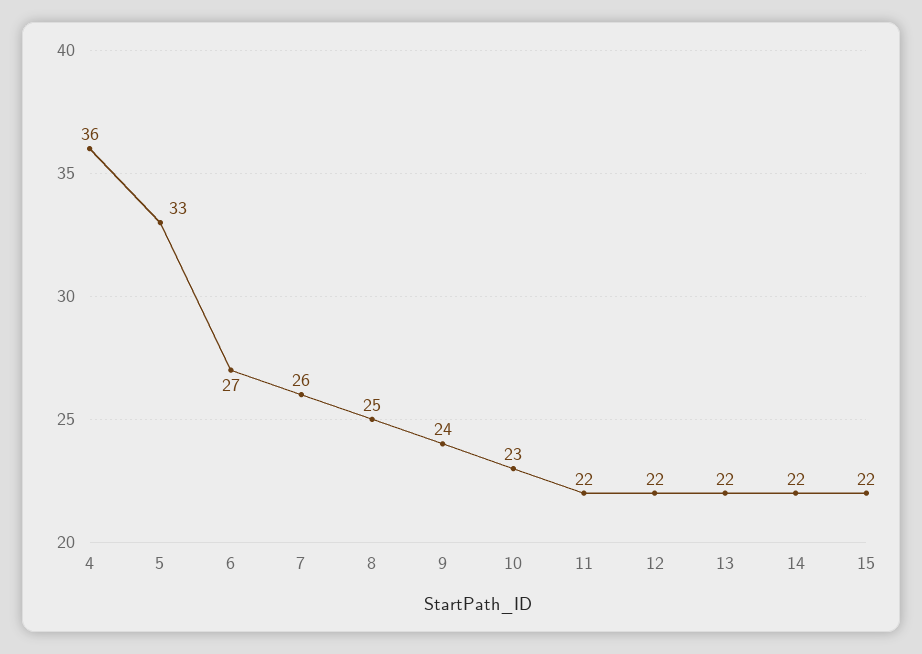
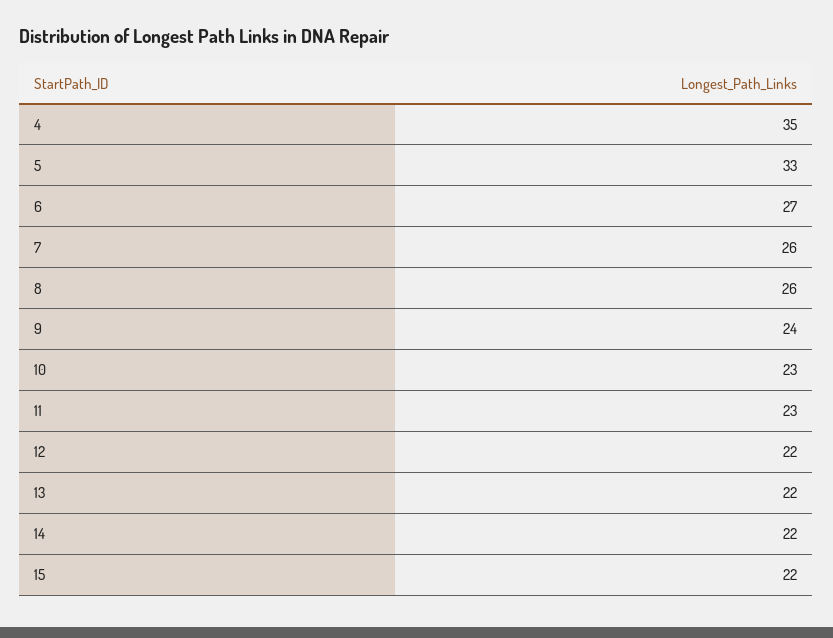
4: 36 -> 35
8: 25 -> 26
11: 22 -> 23

